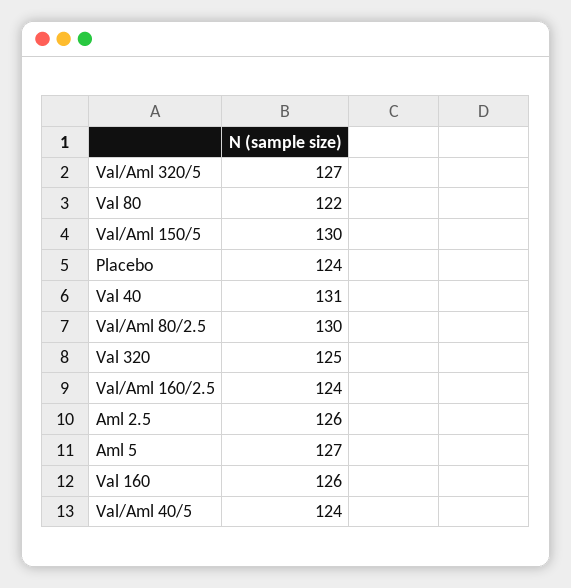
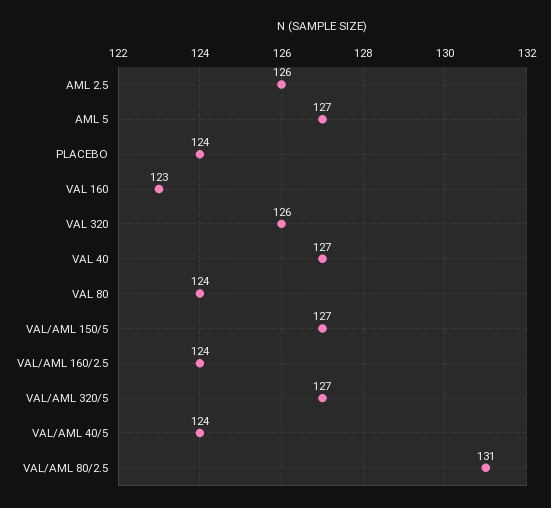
Val 80: 122 -> 124
Val/Aml 150/5: 130 -> 127
Val 40: 131 -> 127
Val/Aml 80/2.5: 130 -> 131
Val 320: 125 -> 126
Val 160: 126 -> 123

